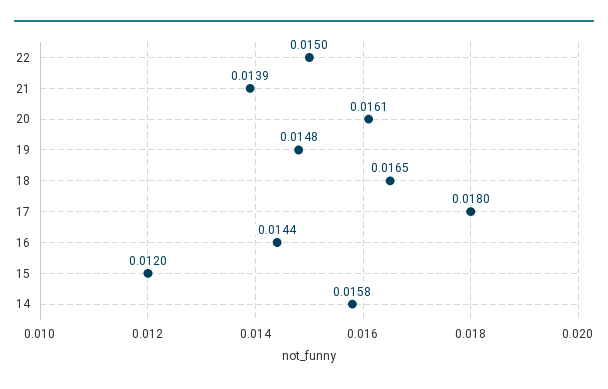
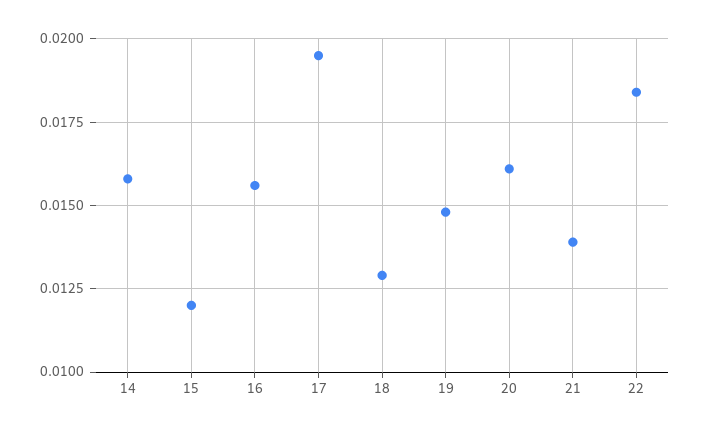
22: 0.015 -> 0.0185
18: 0.0165 -> 0.013
17: 0.018 -> 0.0195
16: 0.0144 -> 0.0155

